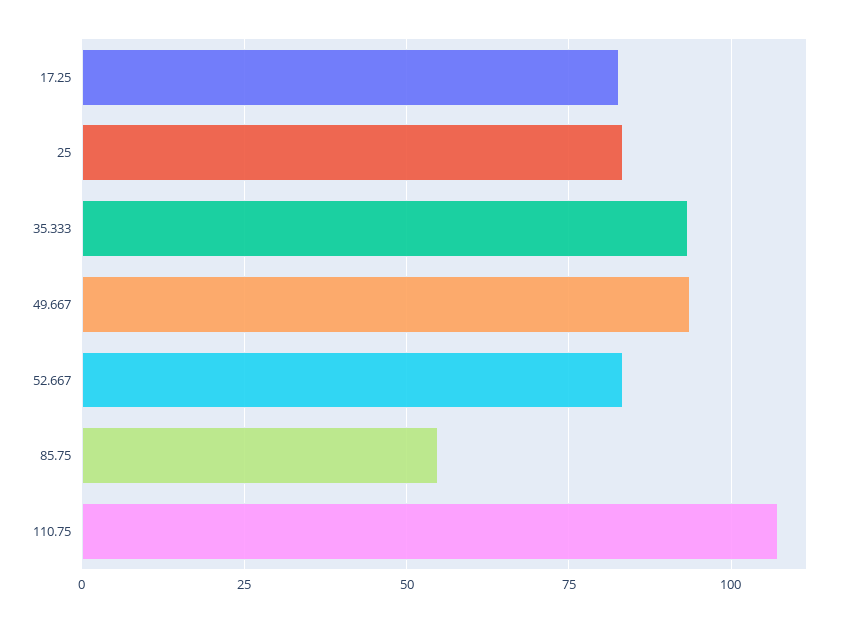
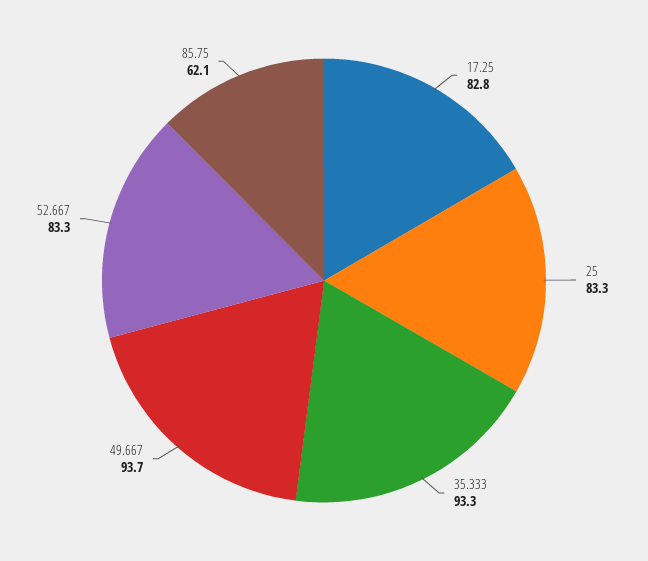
85.75: 55 -> 62.1
110.75: 107.5 -> none

